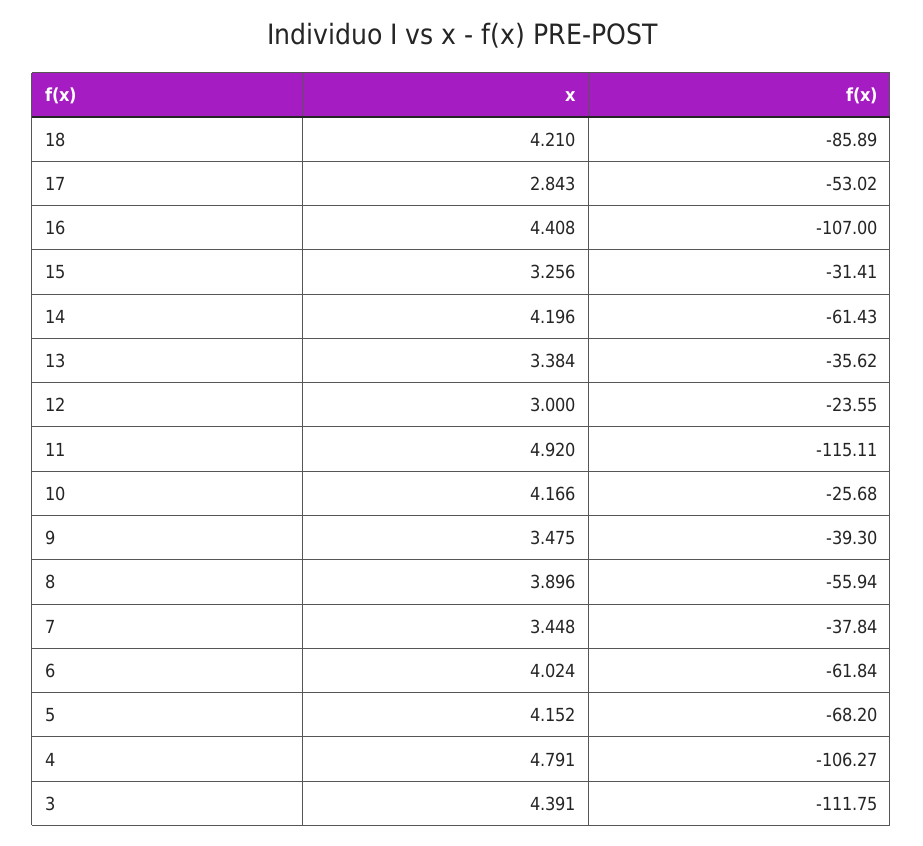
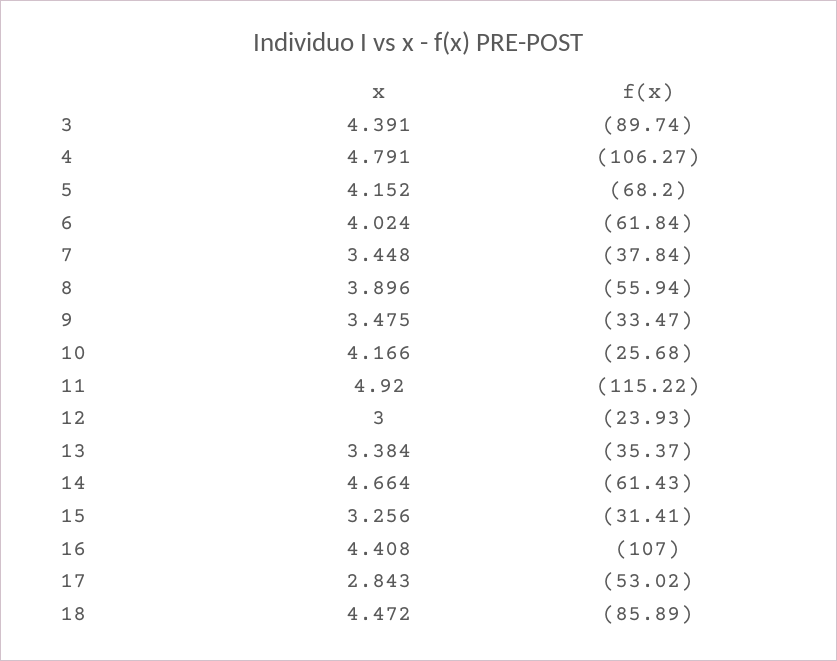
x, 18: 4.21 -> 4.472
x, 14: 4.196 -> 4.664
f(x), 13: -35.62 -> -35.37
f(x), 12: -23.55 -> -23.93
f(x), 11: -115.11 -> -115.22
f(x), 9: -39.3 -> -33.47
f(x), 3: -111.75 -> -89.74

